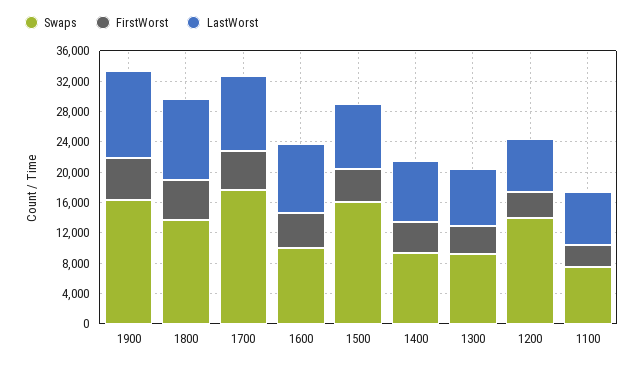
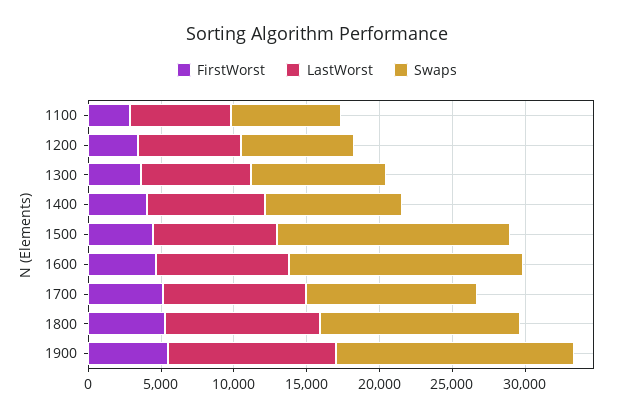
Swaps, 1700: 18000 -> 12000
Swaps, 1600: 10000 -> 16000
Swaps, 1200: 14000 -> 8000

